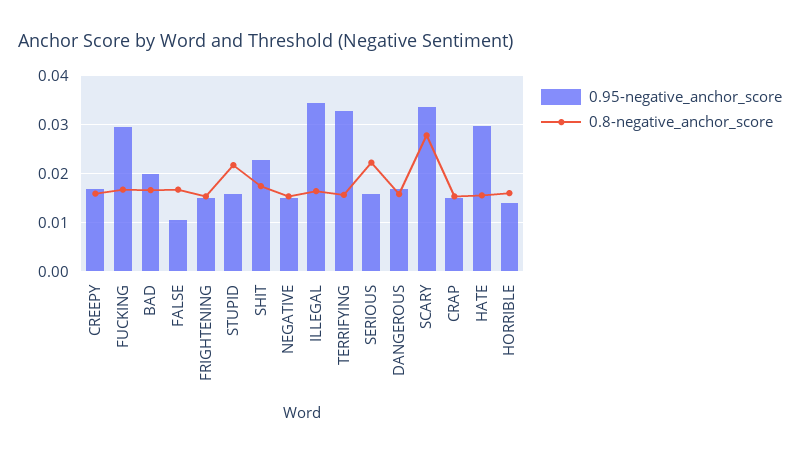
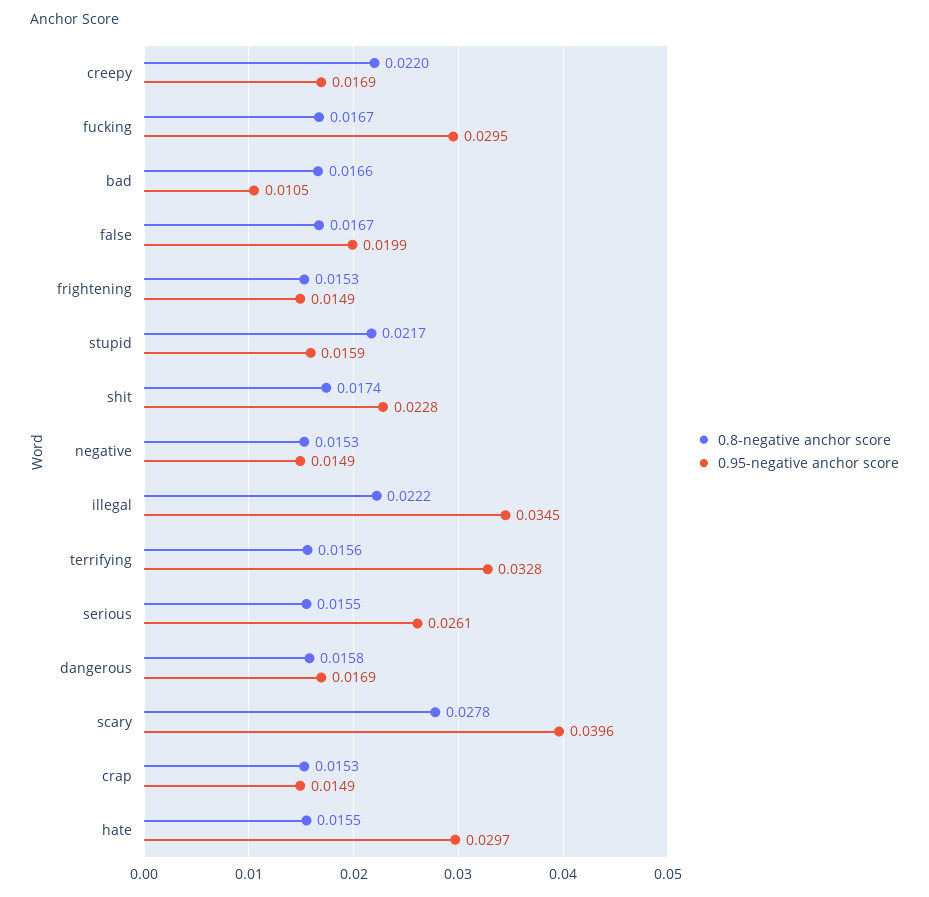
0.8-negative_anchor_score, CREEPY: 0.016 -> 0.022
0.95-negative_anchor_score, BAD: 0.02 -> 0.0105
0.95-negative_anchor_score, FALSE: 0.01 -> 0.0199
0.8-negative_anchor_score, ILLEGAL: 0.016 -> 0.0222
0.95-negative_anchor_score, SERIOUS: 0.016 -> 0.0261
0.8-negative_anchor_score, SERIOUS: 0.022 -> 0.0155
0.95-negative_anchor_score, SCARY: 0.034 -> 0.0396
0.95-negative_anchor_score, HORRIBLE: 0.014 -> none
0.8-negative_anchor_score, HORRIBLE: 0.016 -> none

